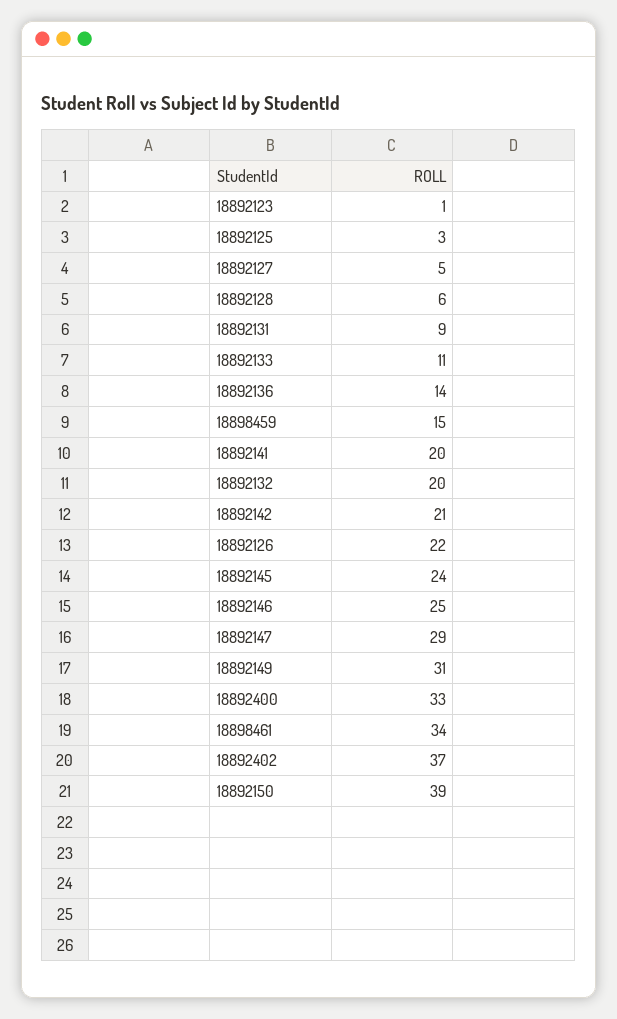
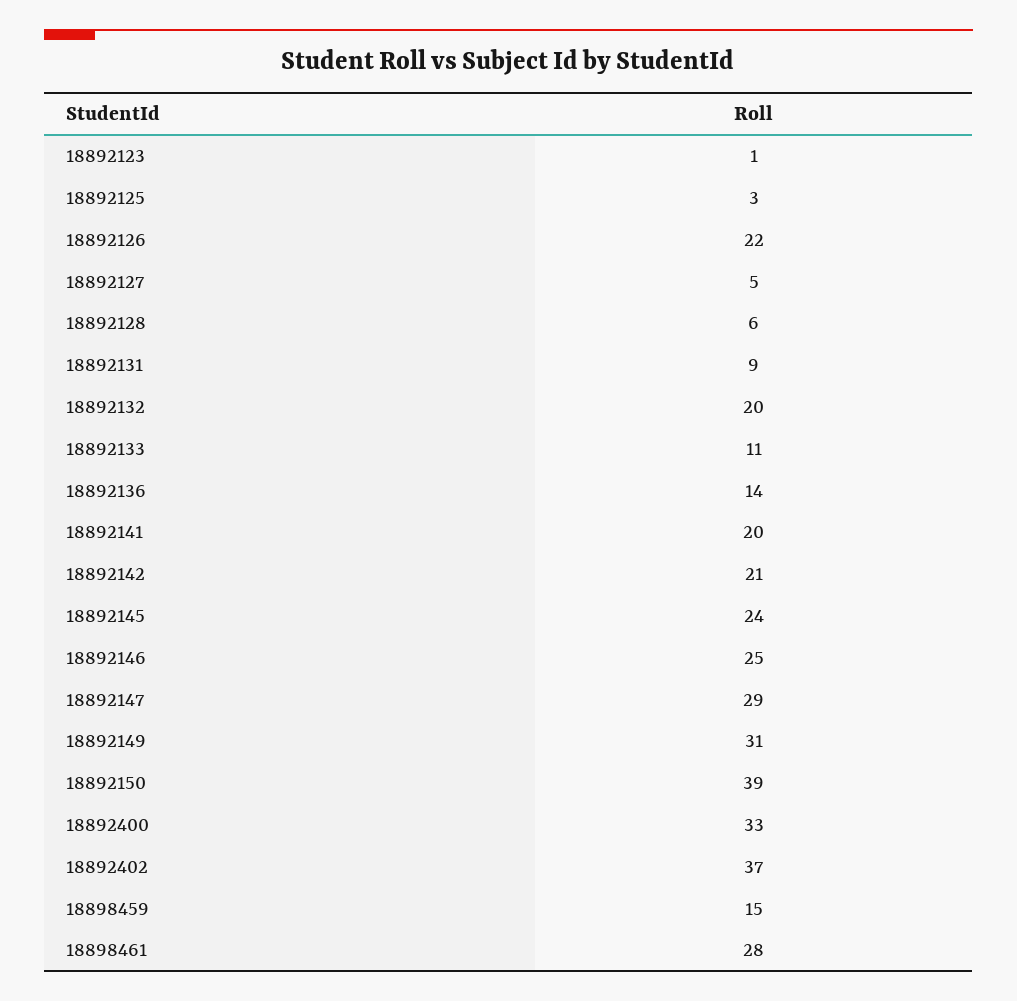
18898461: 34 -> 28

